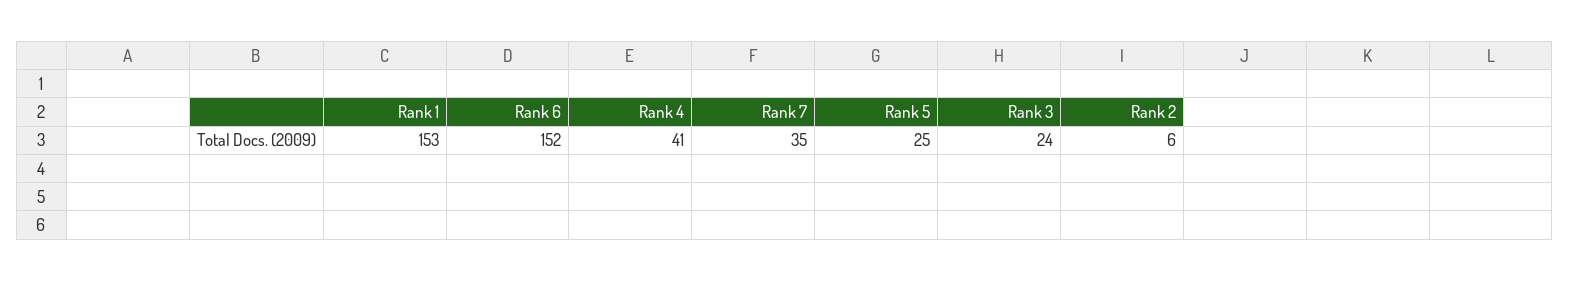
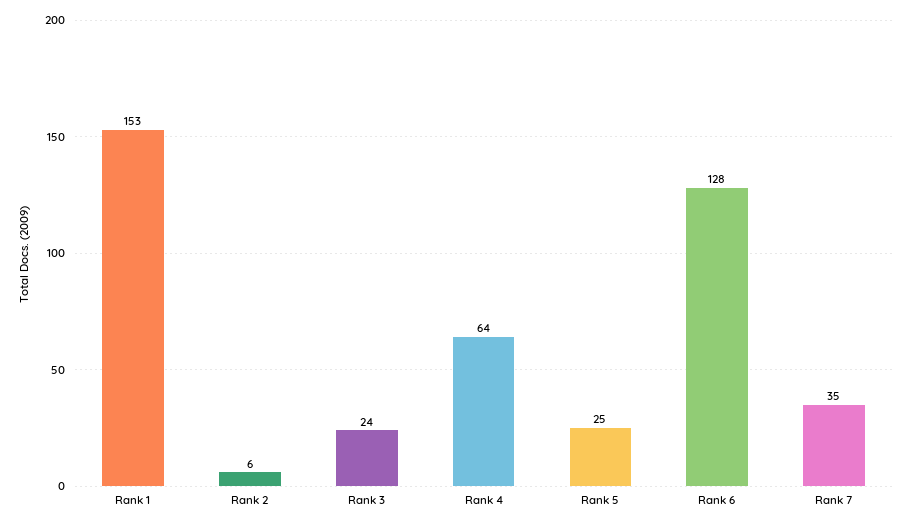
Rank 6: 152 -> 128
Rank 4: 41 -> 64

